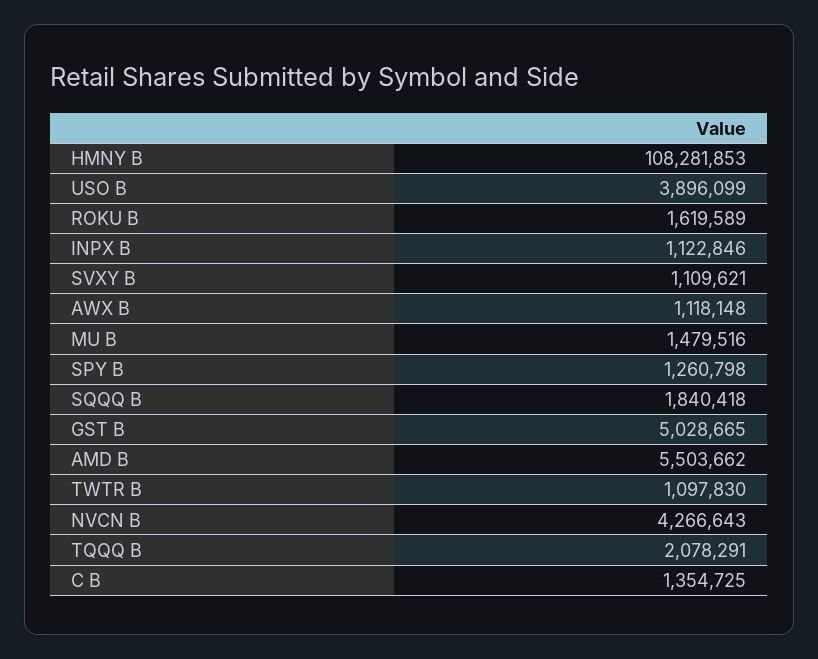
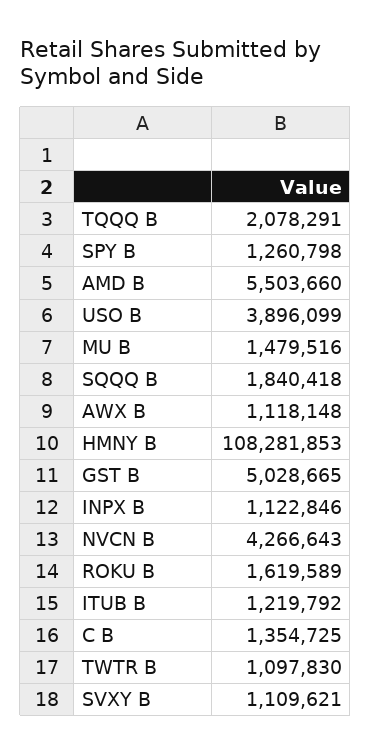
AMD B: 5503662 -> 5503660
ITUB B: none -> 1219792

